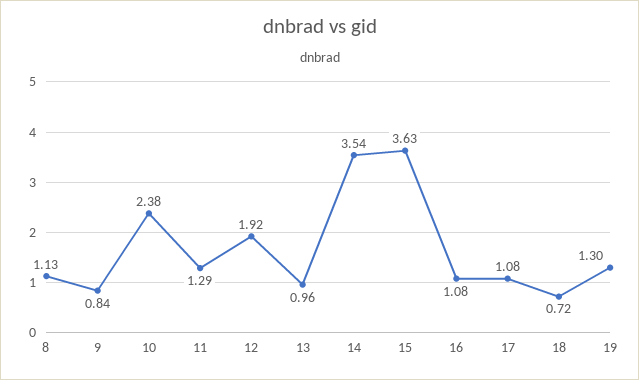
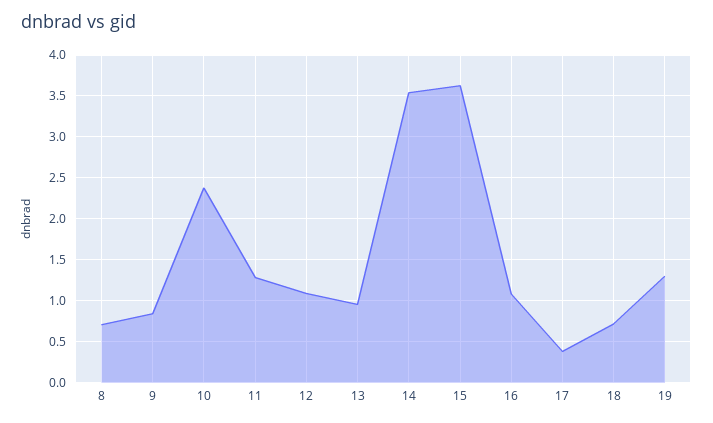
8: 1.13 -> 0.7
12: 1.92 -> 1.1
17: 1.08 -> 0.4

